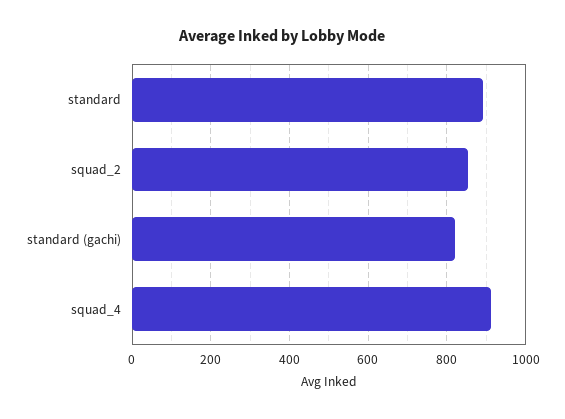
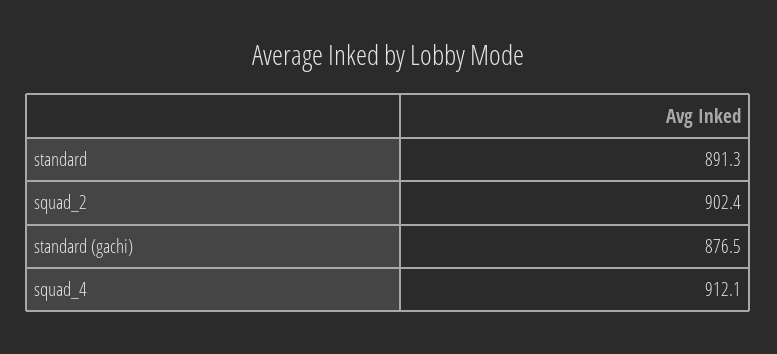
squad_2: 860 -> 902.4
standard (gachi): 820 -> 876.5

